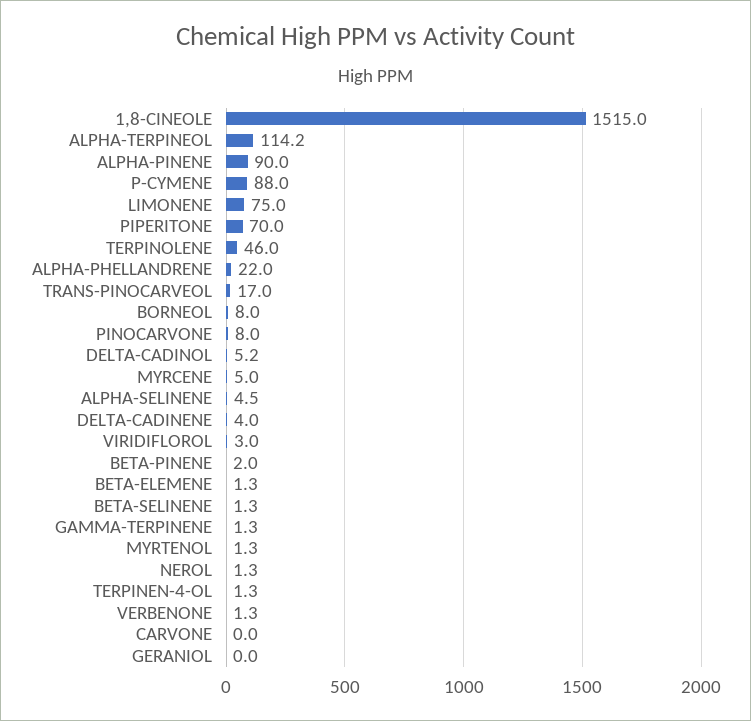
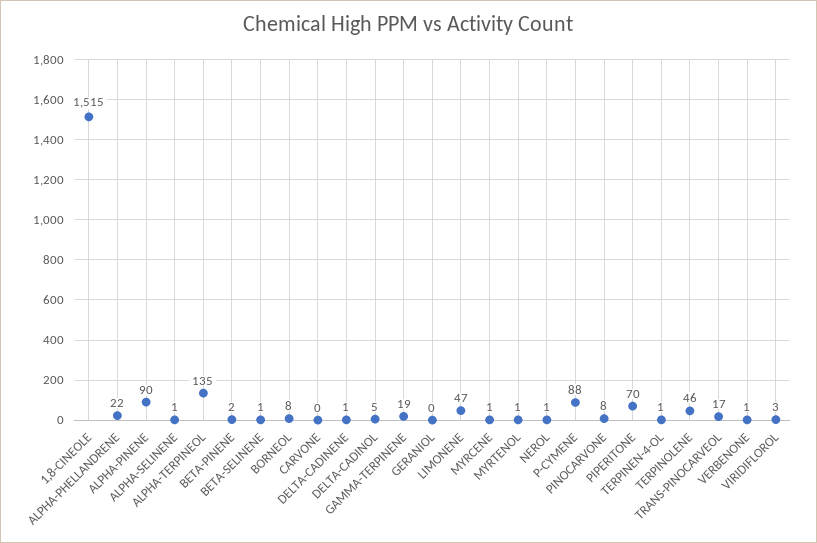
ALPHA-TERPINEOL: 114.2 -> 135
LIMONENE: 75 -> 47
MYRCENE: 5 -> 1
ALPHA-SELINENE: 4.5 -> 1
DELTA-CADINENE: 4 -> 1
BETA-ELEMENE: 1.3 -> none
GAMMA-TERPINENE: 1.3 -> 19

